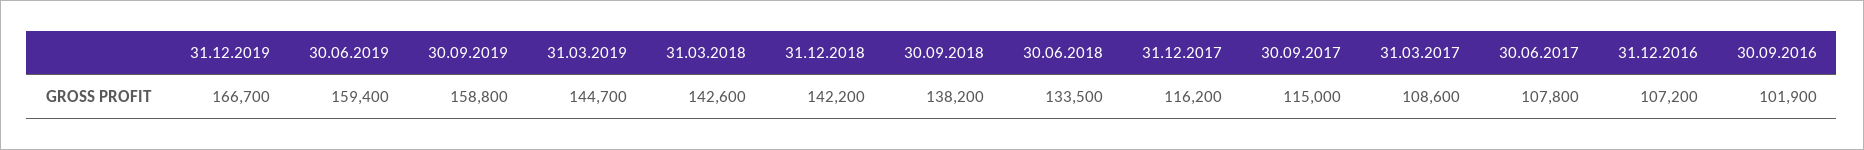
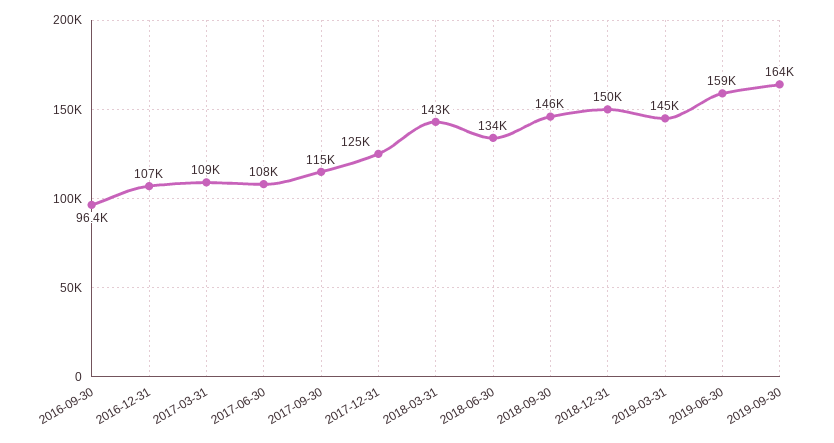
31.12.2019: 166700 -> none
30.09.2019: 158800 -> 164000
31.12.2018: 142200 -> 150000
30.09.2018: 138200 -> 146000
31.12.2017: 116200 -> 125000
30.09.2016: 101900 -> 96400

